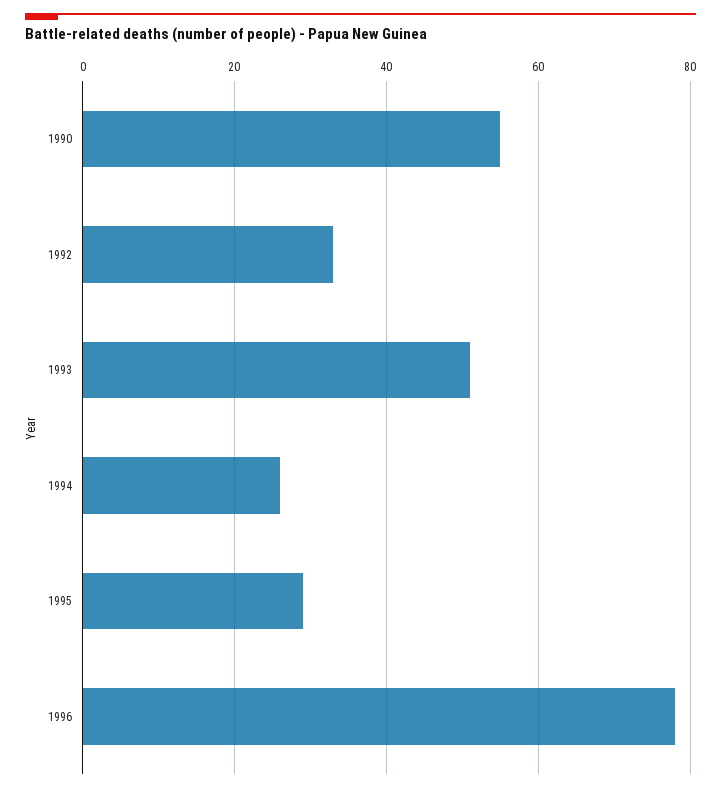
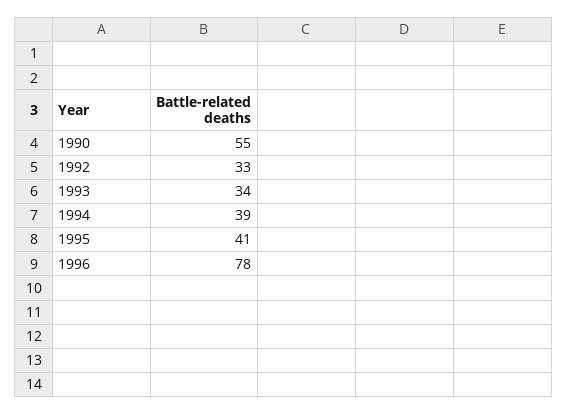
1993: 50 -> 34
1994: 25 -> 39
1995: 30 -> 41

